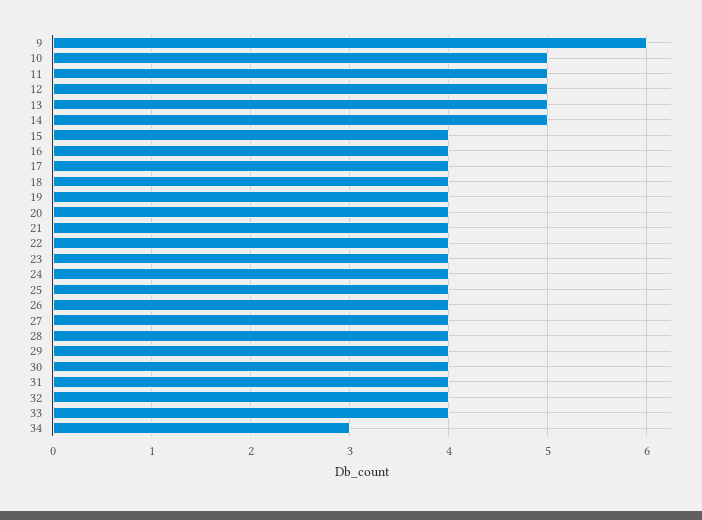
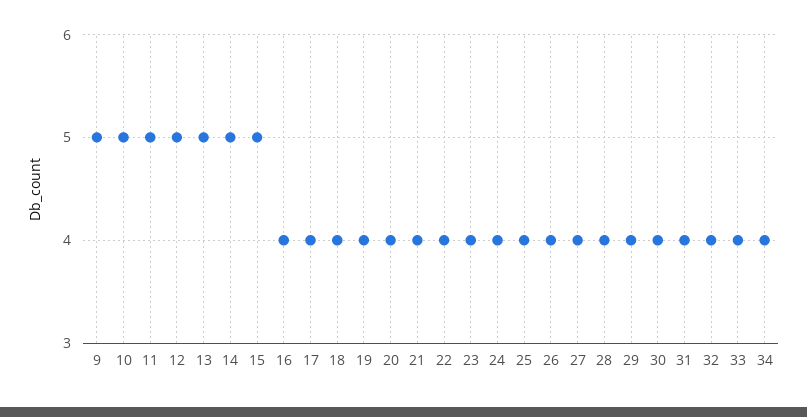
9: 6 -> 5
15: 4 -> 5
34: 3 -> 4

